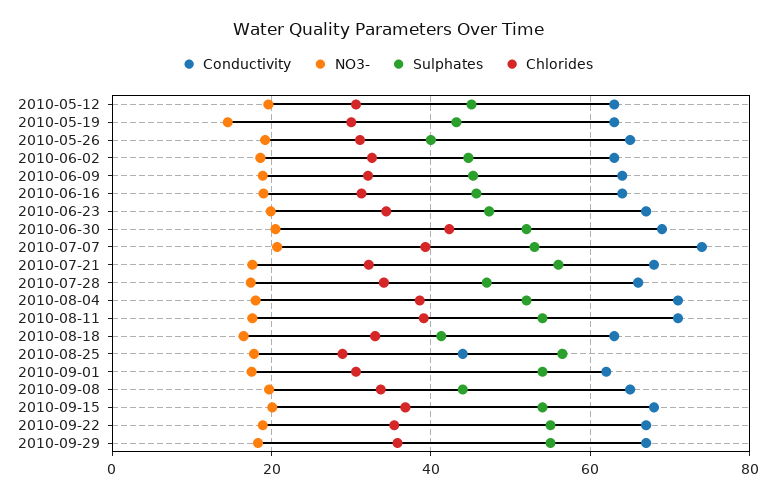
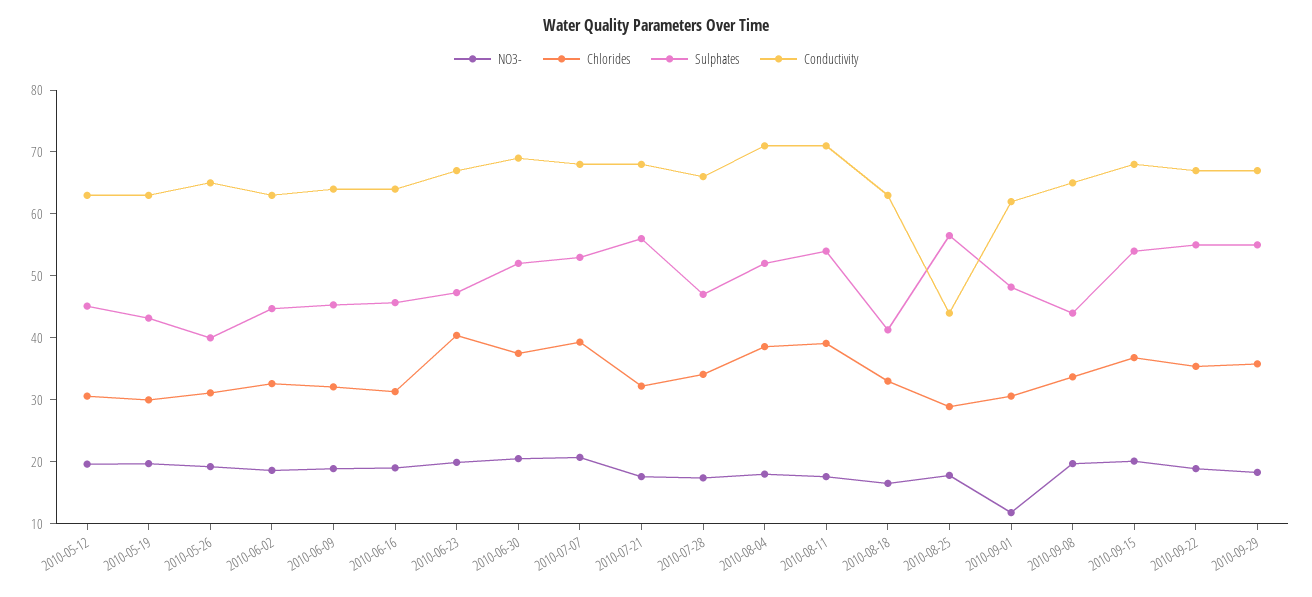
NO3-, 2010-05-19: 14 -> 20
Chlorides, 2010-06-23: 34 -> 40
Chlorides, 2010-06-30: 42 -> 38
Conductivity, 2010-07-07: 74 -> 68
NO3-, 2010-09-01: 18 -> 12
Sulphates, 2010-09-01: 54 -> 48

